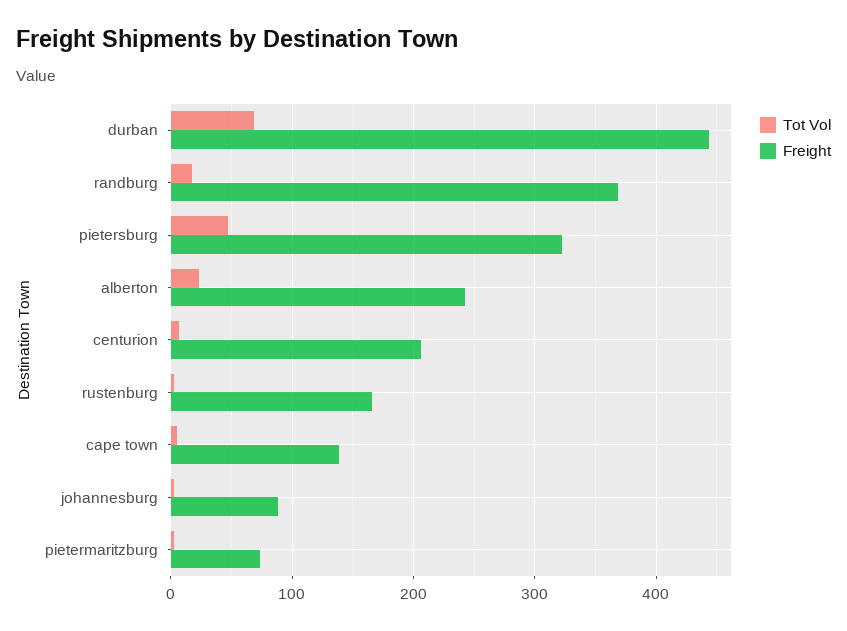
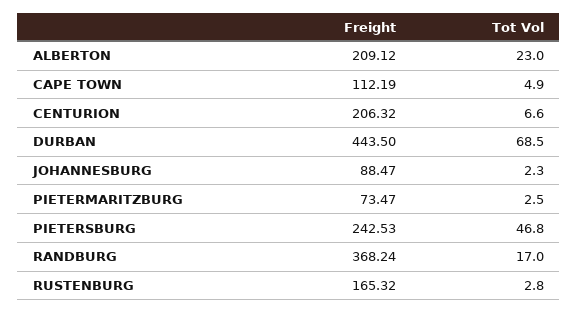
Freight, pietersburg: 320 -> 242.53
Freight, alberton: 240 -> 209.12
Freight, cape town: 140 -> 112.19

